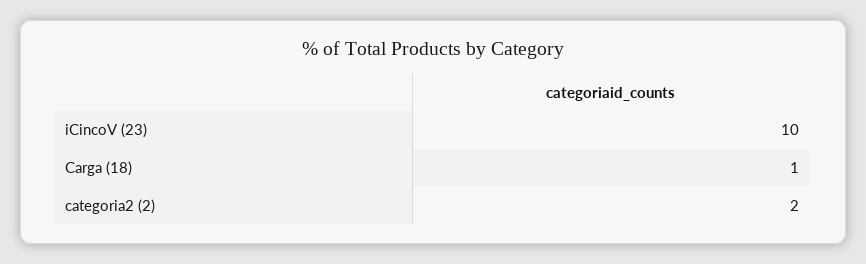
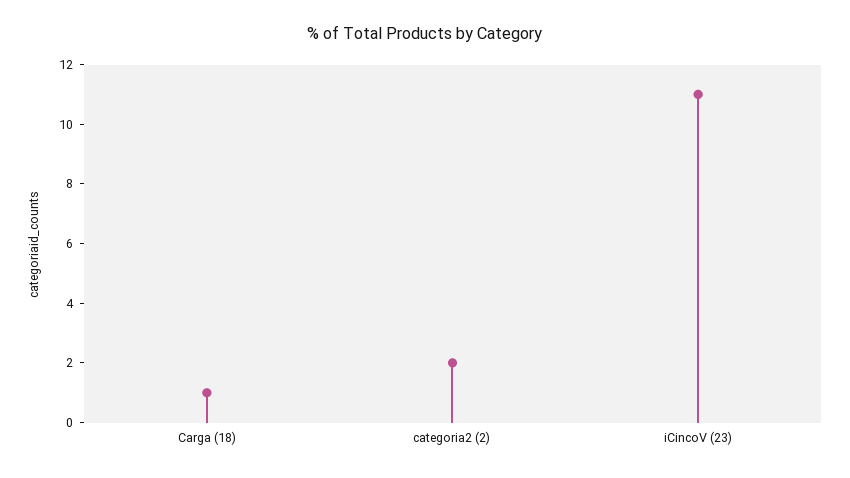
iCincoV (23): 10 -> 11

